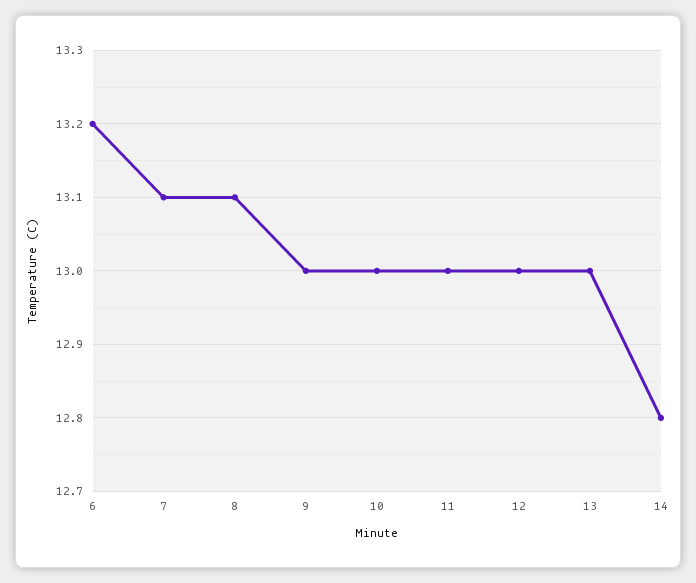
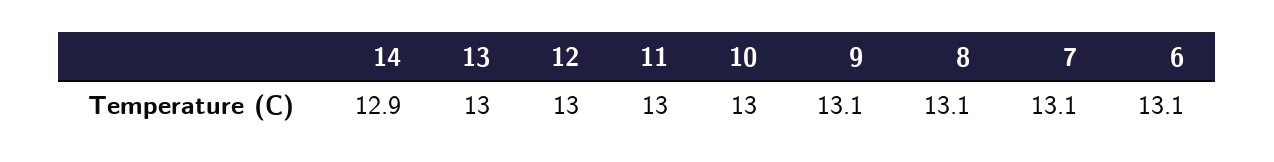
6: 13.2 -> 13.1
9: 13 -> 13.1
14: 12.8 -> 12.9

